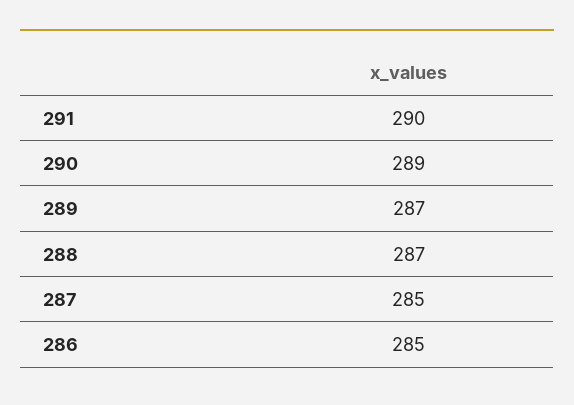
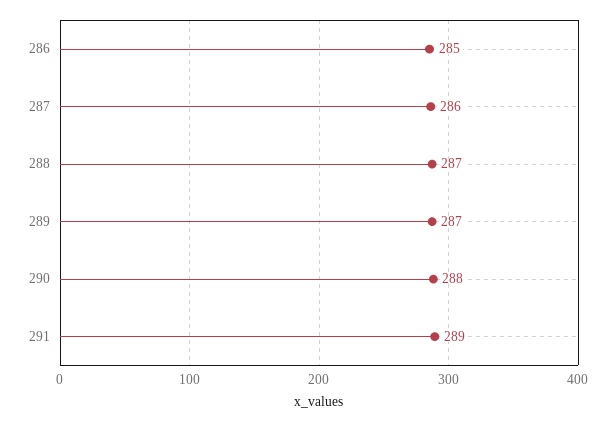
291: 290 -> 289
290: 289 -> 288
287: 285 -> 286

